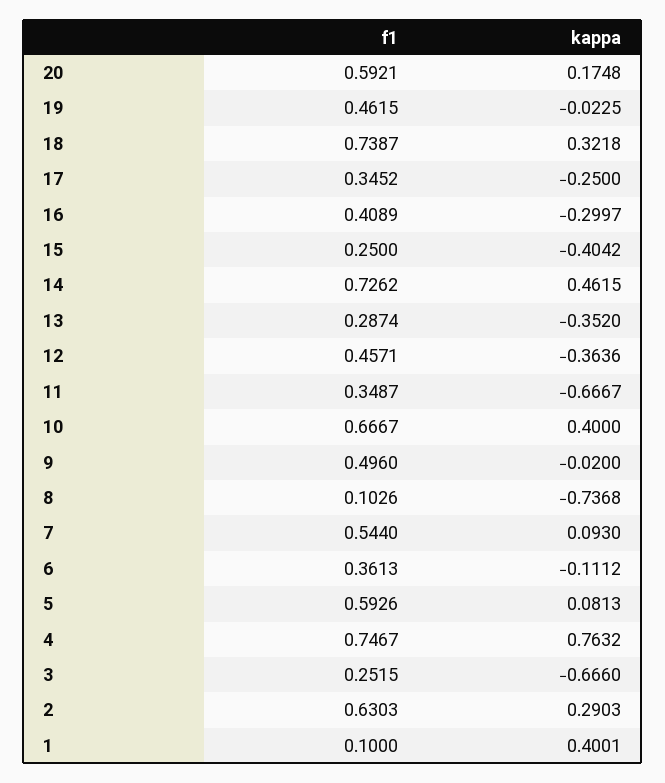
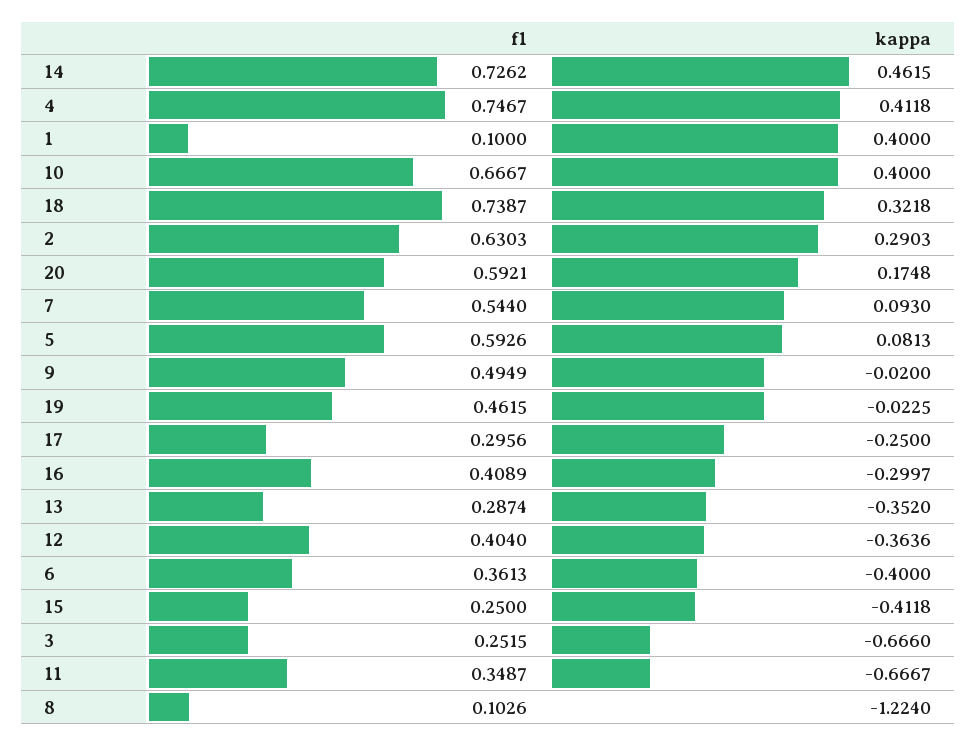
f1, 17: 0.3452 -> 0.2956
kappa, 15: -0.4042 -> -0.4118
f1, 12: 0.4571 -> 0.404
f1, 9: 0.496 -> 0.4949
kappa, 8: -0.7368 -> -1.224
kappa, 6: -0.1112 -> -0.4
kappa, 4: 0.7632 -> 0.4118
kappa, 1: 0.4001 -> 0.4

